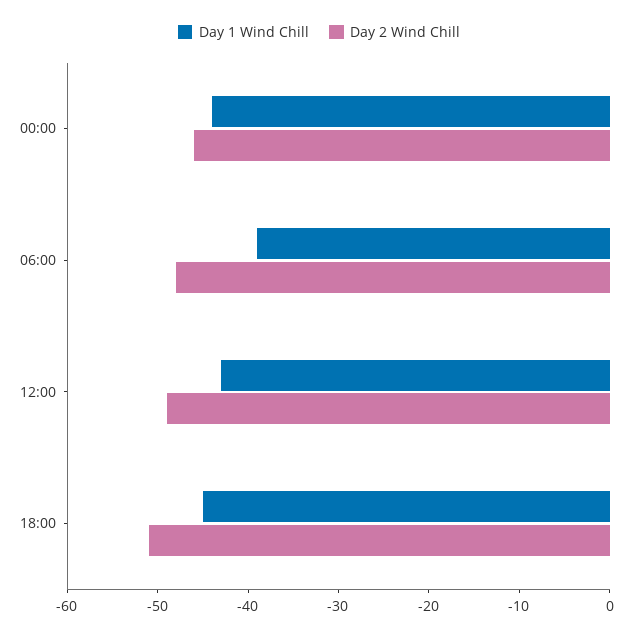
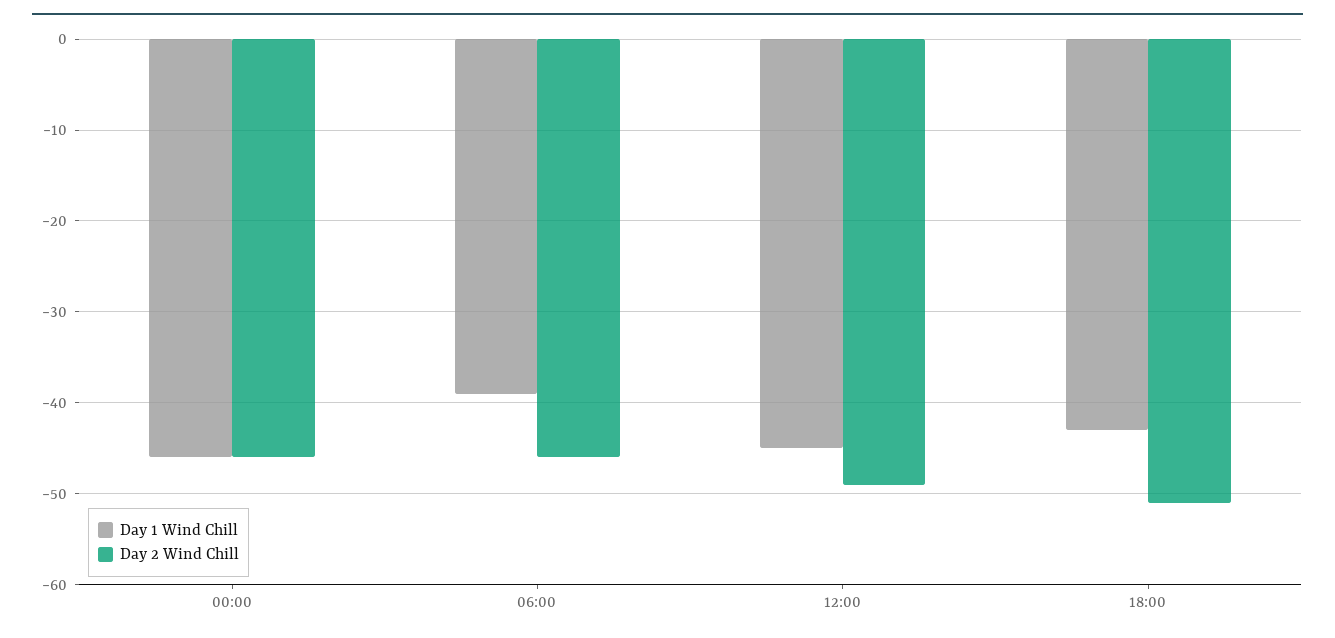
Day 1 Wind Chill, 00:00: -44 -> -46
Day 2 Wind Chill, 06:00: -48 -> -46
Day 1 Wind Chill, 12:00: -43 -> -45
Day 1 Wind Chill, 18:00: -45 -> -43

